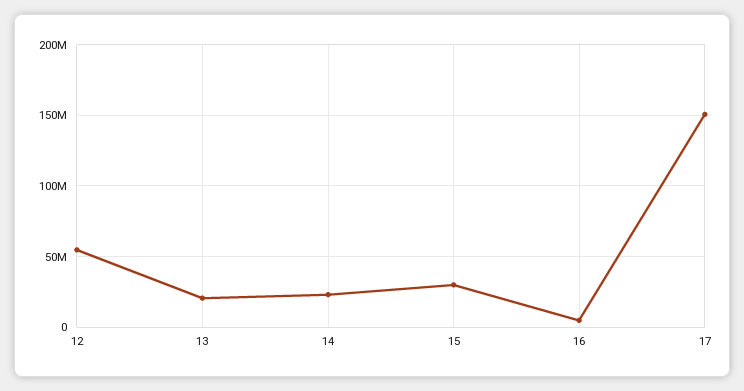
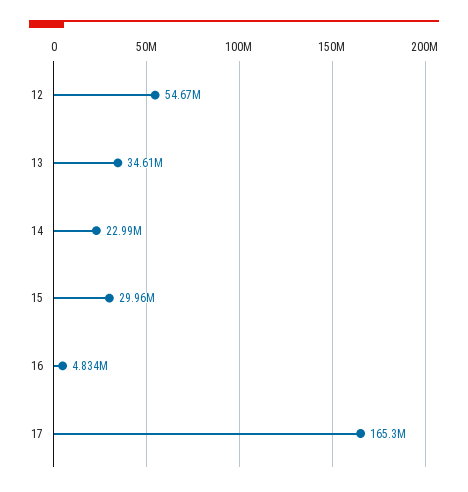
13: 20000000 -> 34610000
17: 150000000 -> 165300000

